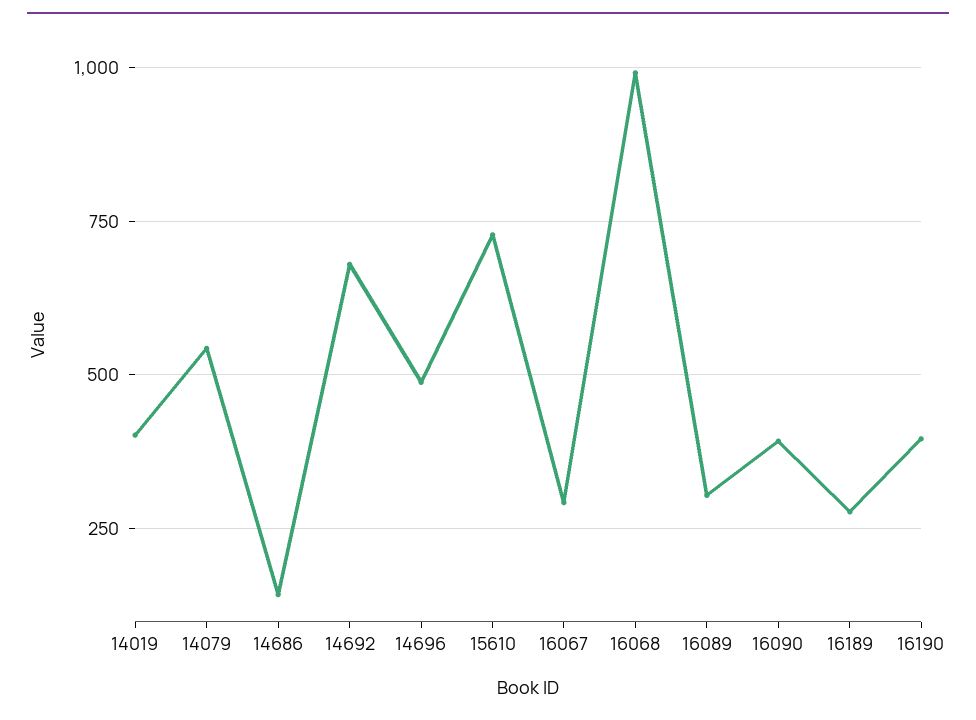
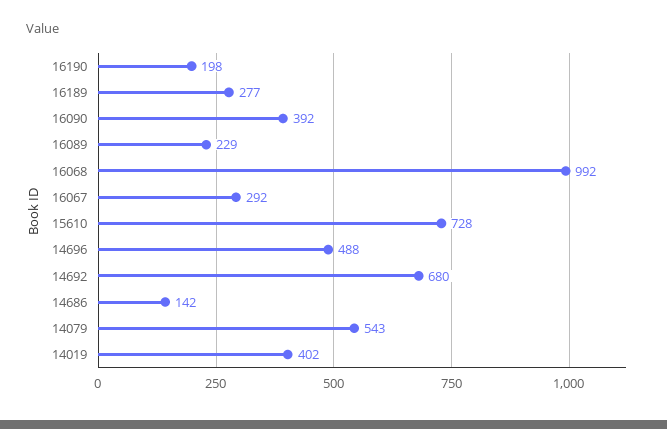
16089: 300 -> 229
16190: 400 -> 198

